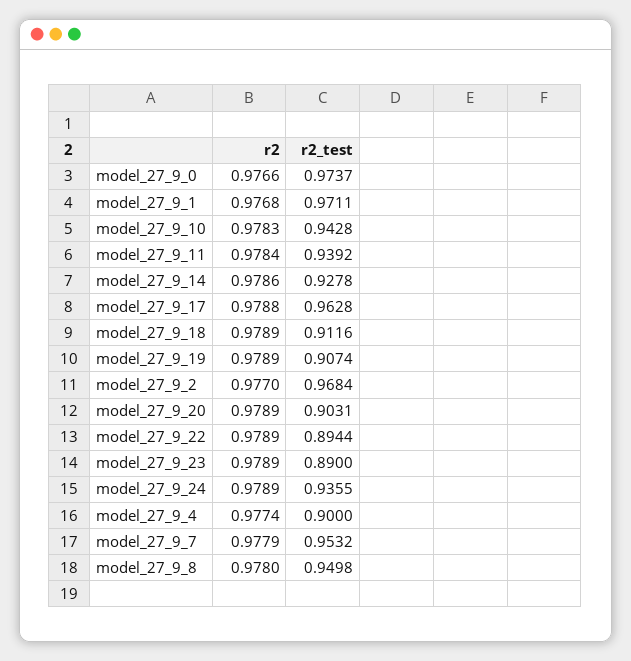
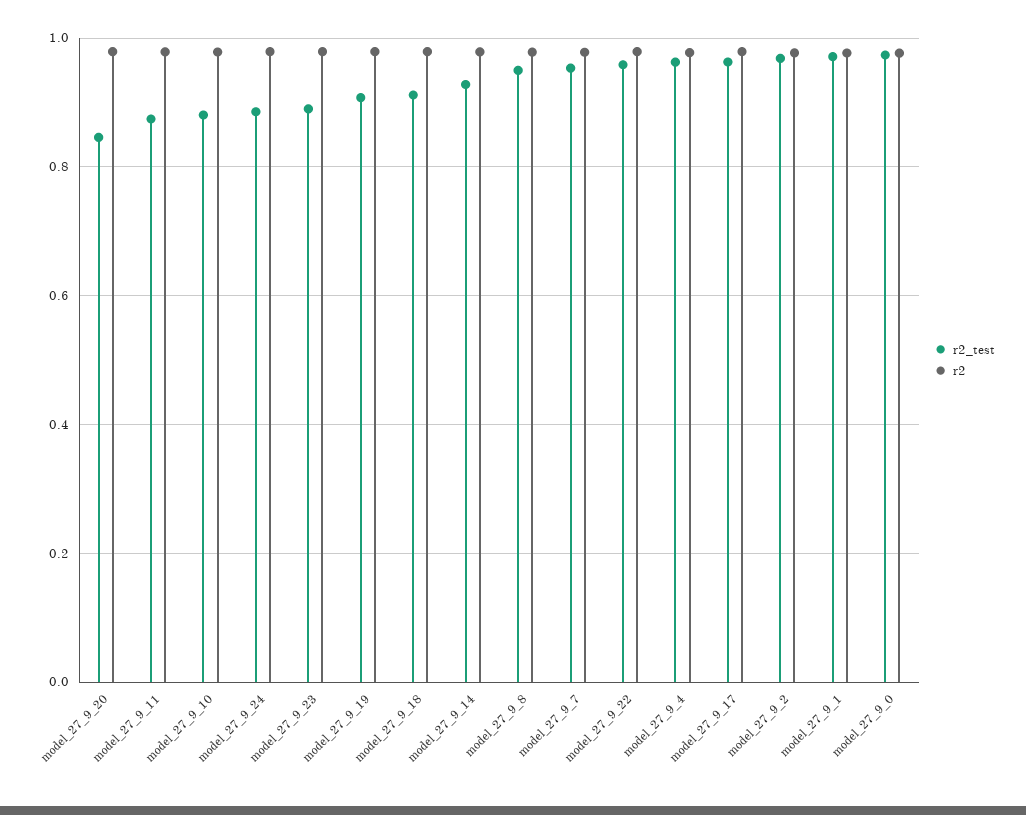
r2_test, model_27_9_10: 0.9428 -> 0.88
r2_test, model_27_9_11: 0.9392 -> 0.88
r2_test, model_27_9_20: 0.9031 -> 0.84
r2_test, model_27_9_22: 0.8944 -> 0.96
r2_test, model_27_9_24: 0.9355 -> 0.88
r2_test, model_27_9_4: 0.9 -> 0.96

